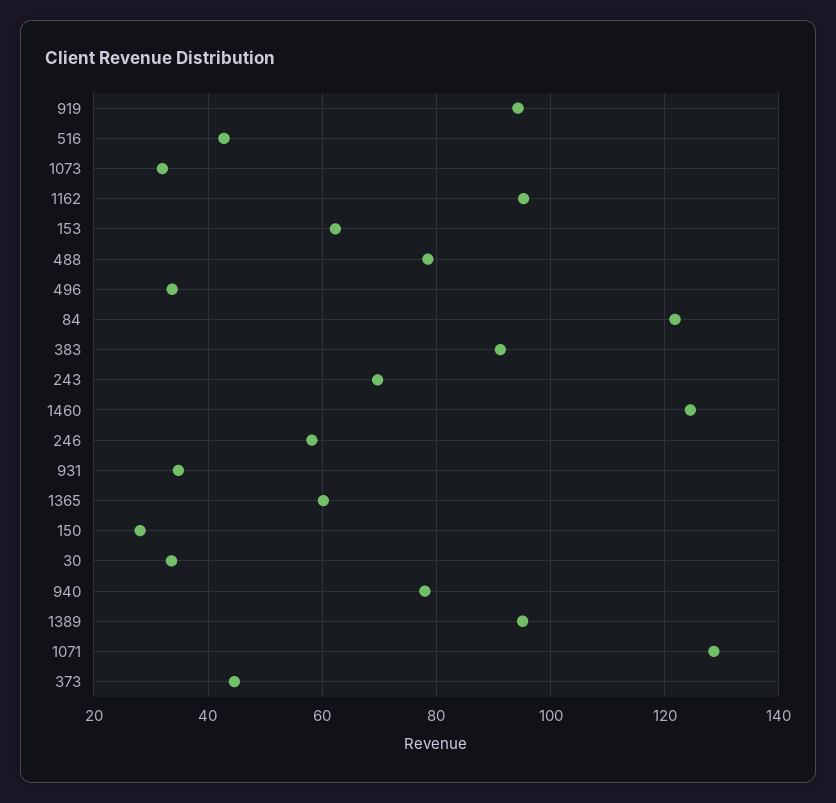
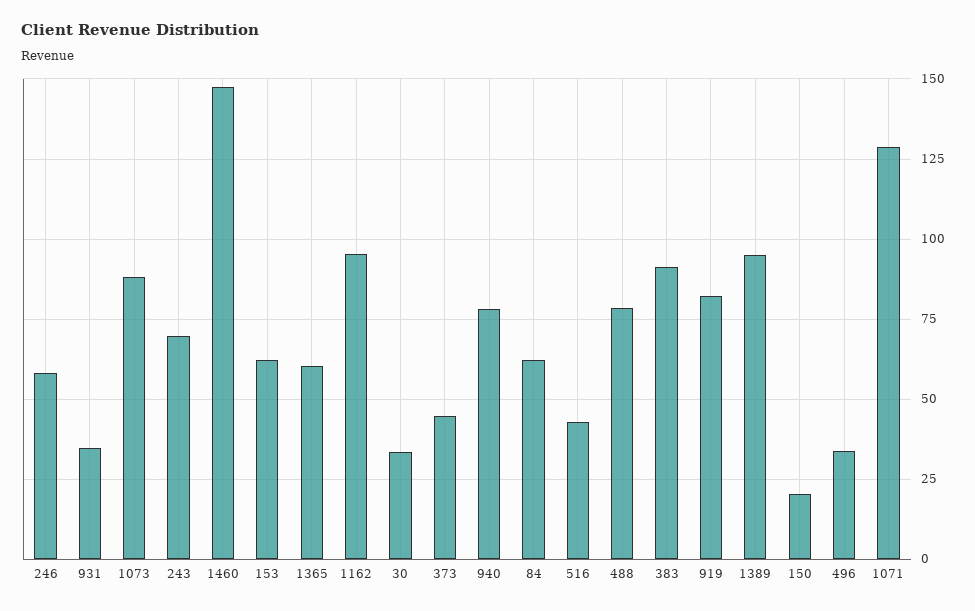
919: 94 -> 82.5
1073: 32 -> 87.5
84: 122 -> 62.5
1460: 124 -> 147.5
150: 28 -> 20

